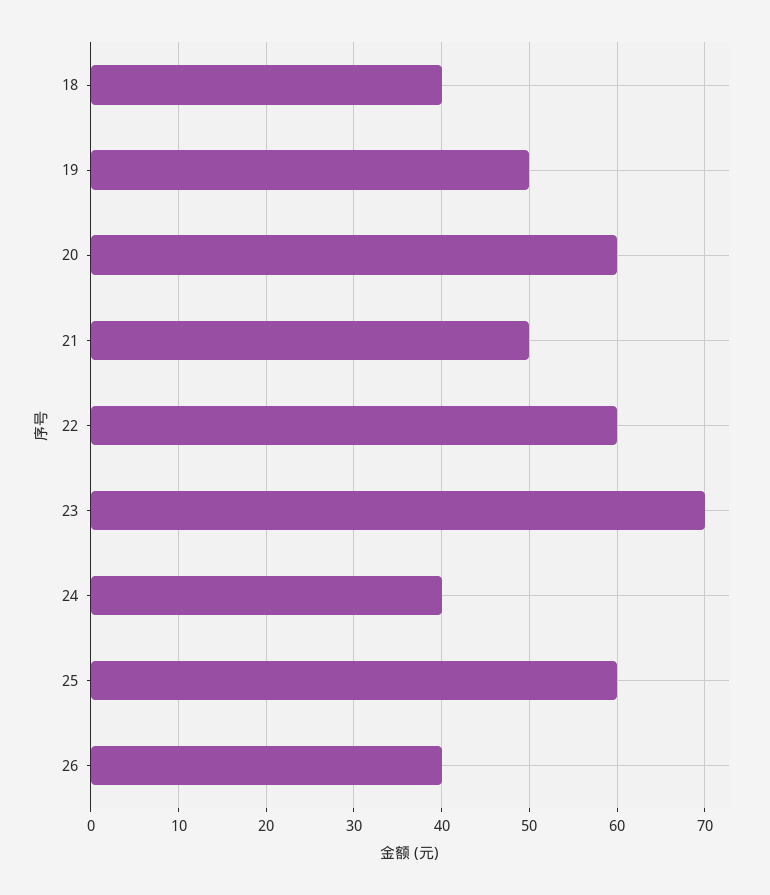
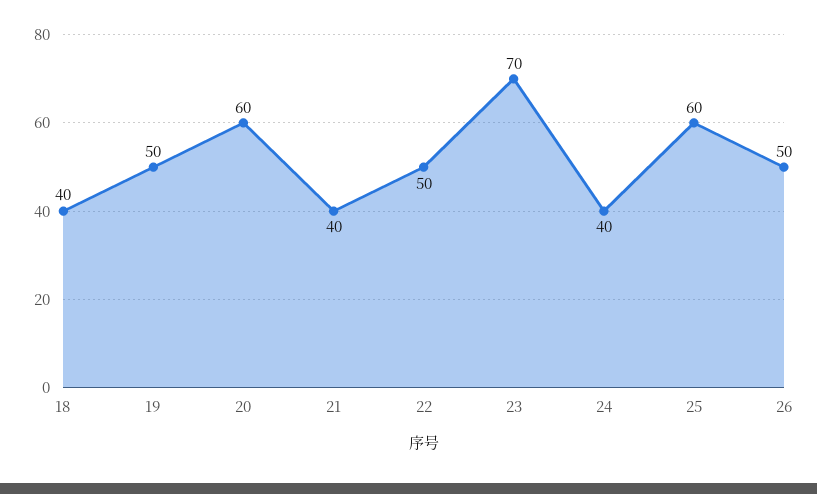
21: 50 -> 40
22: 60 -> 50
26: 40 -> 50

